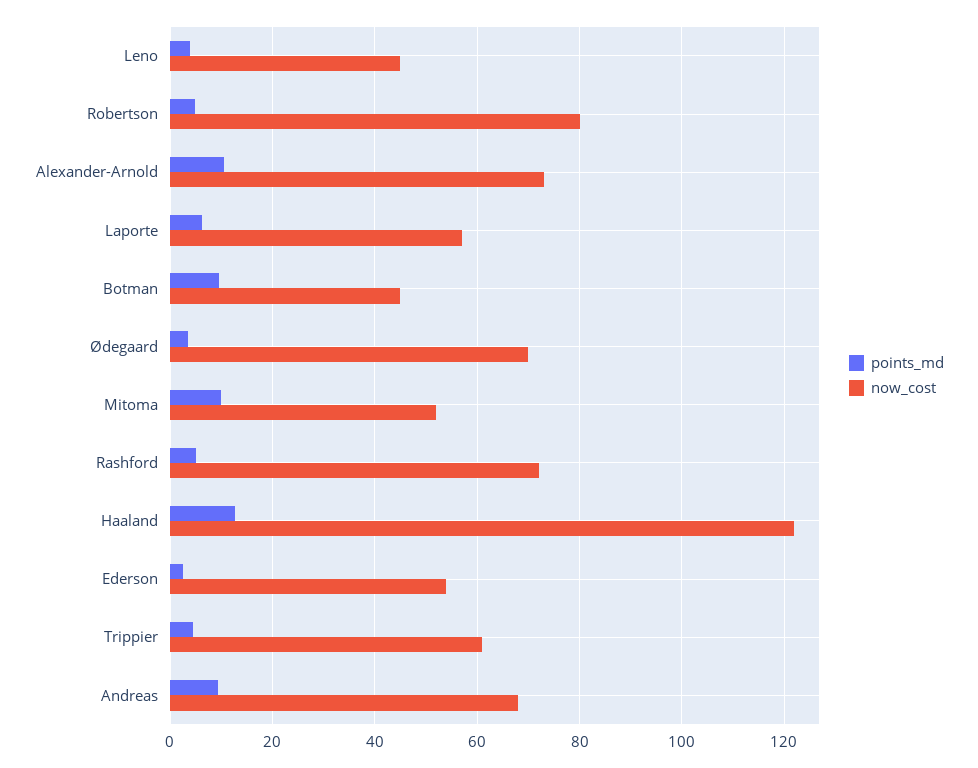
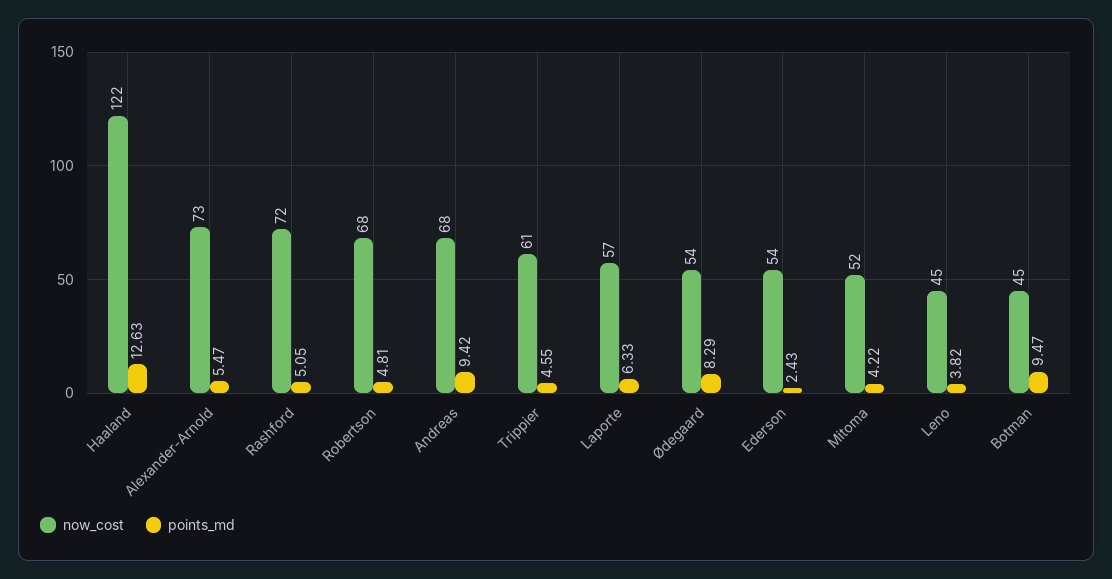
now_cost, Robertson: 80 -> 68
points_md, Alexander-Arnold: 10 -> 5.47
points_md, Ødegaard: 4 -> 8.29
now_cost, Ødegaard: 70 -> 54
points_md, Mitoma: 10 -> 4.22

